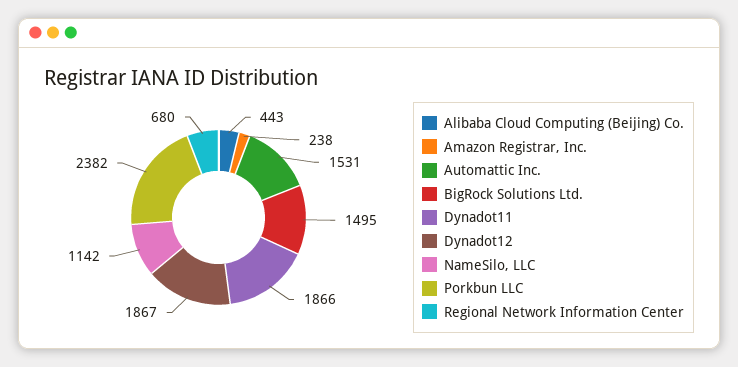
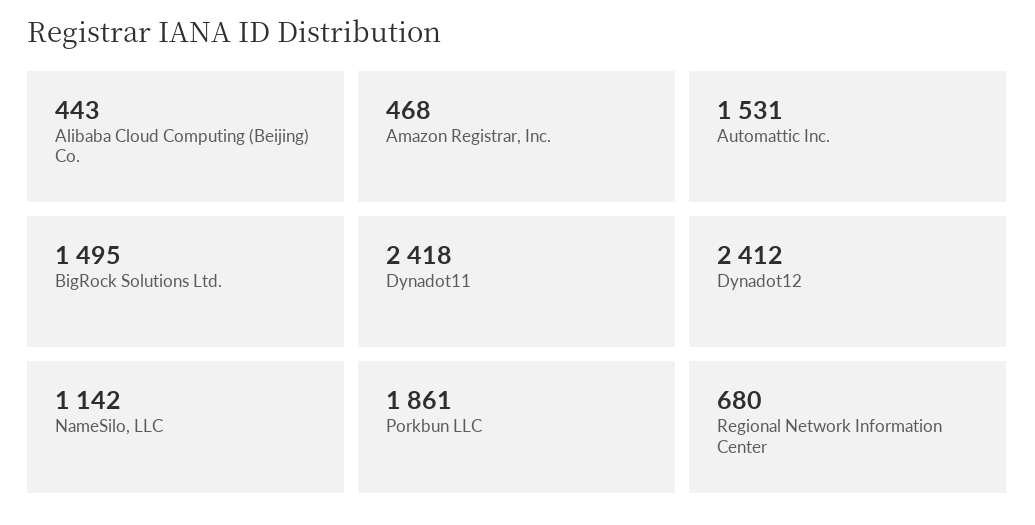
Amazon Registrar, Inc.: 238 -> 468
Dynadot11: 1866 -> 2418
Dynadot12: 1867 -> 2412
Porkbun LLC: 2382 -> 1861

